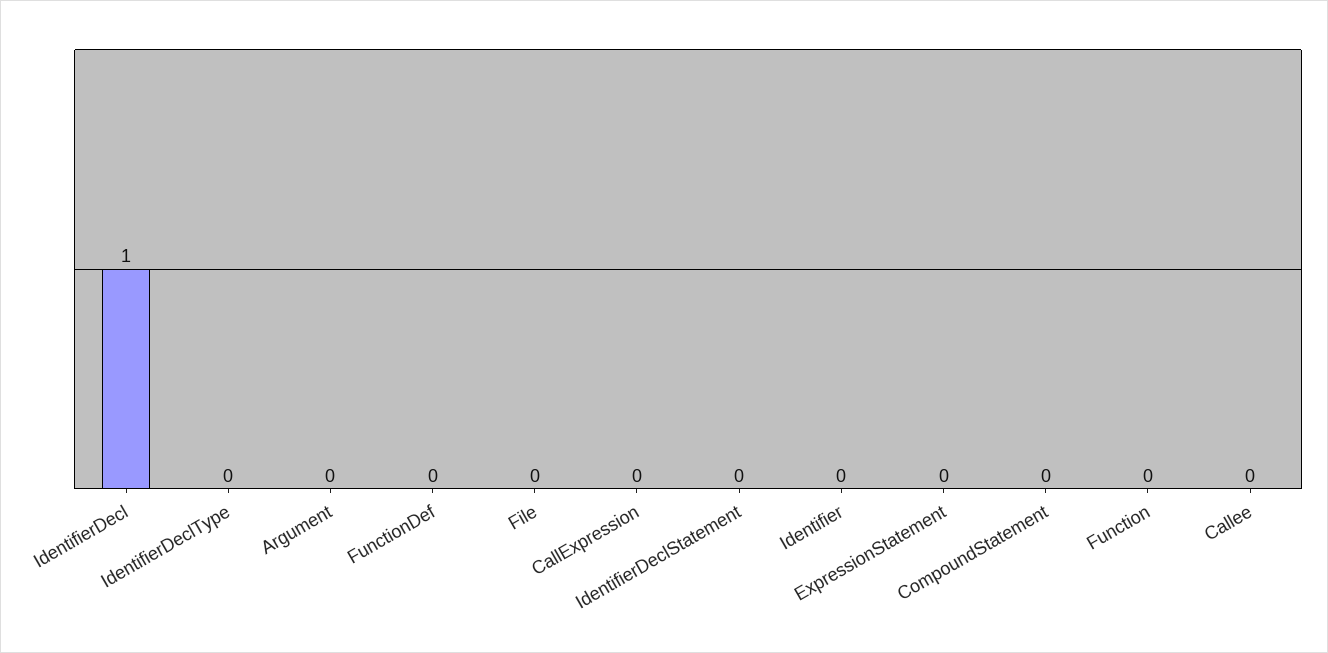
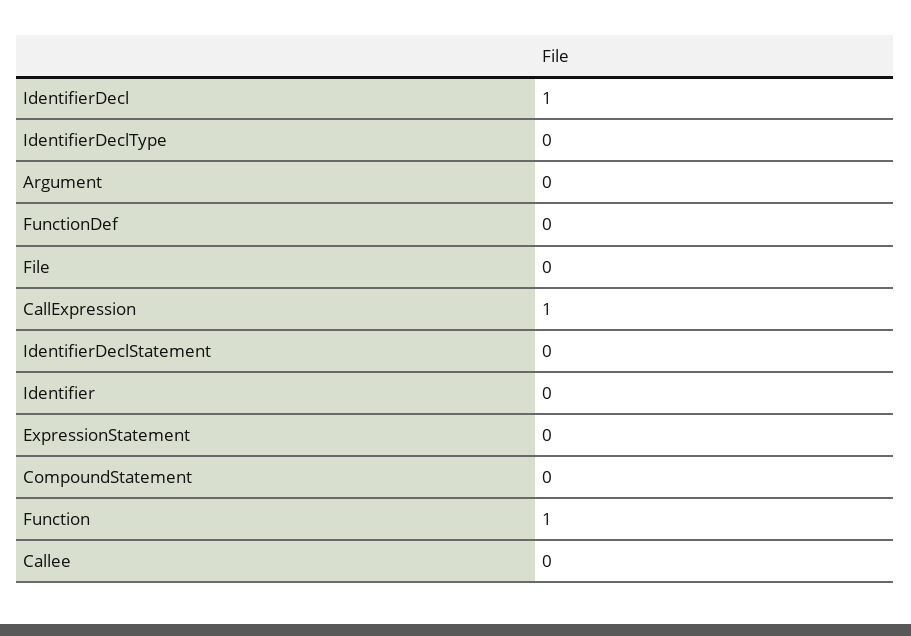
CallExpression: 0 -> 1
Function: 0 -> 1

